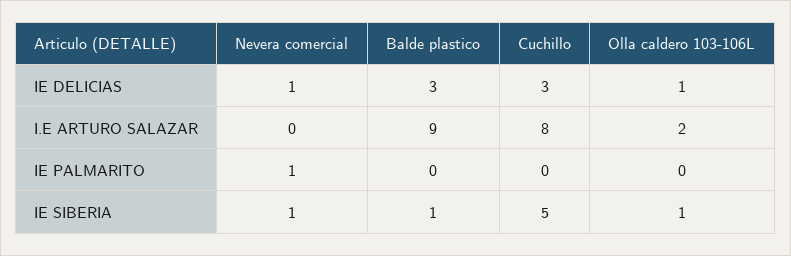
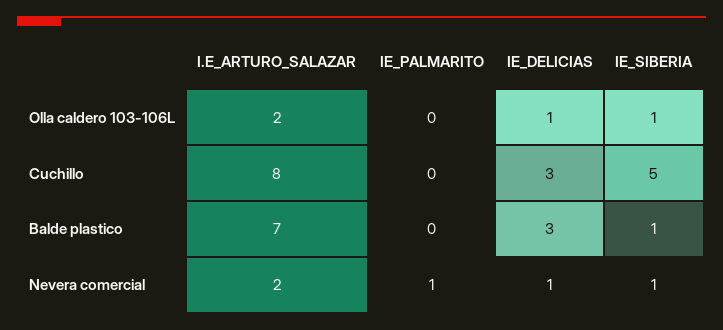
Nevera comercial, I.E ARTURO SALAZAR: 0 -> 2
Balde plastico, I.E ARTURO SALAZAR: 9 -> 7

